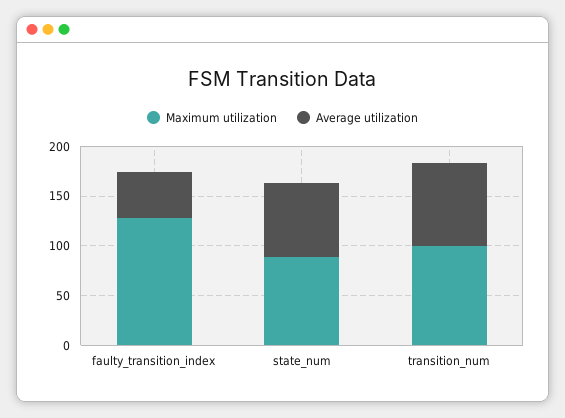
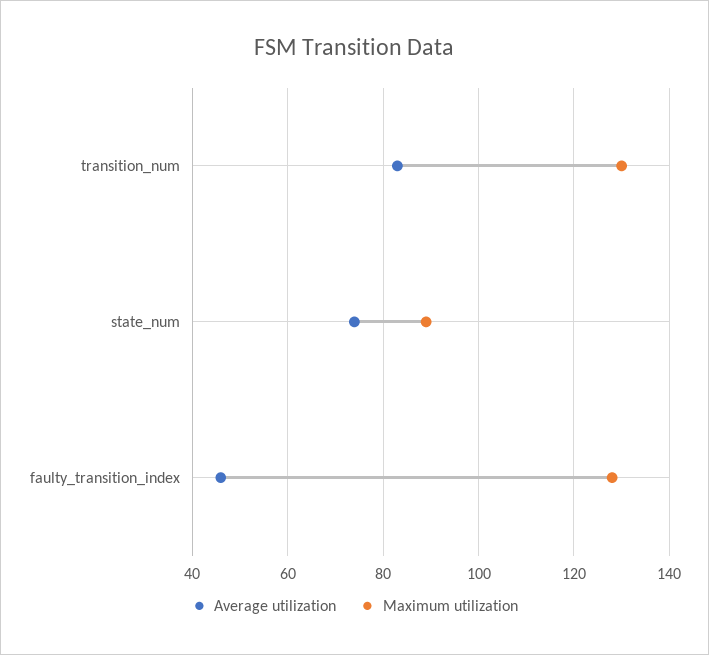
Maximum utilization, transition_num: 100 -> 130

